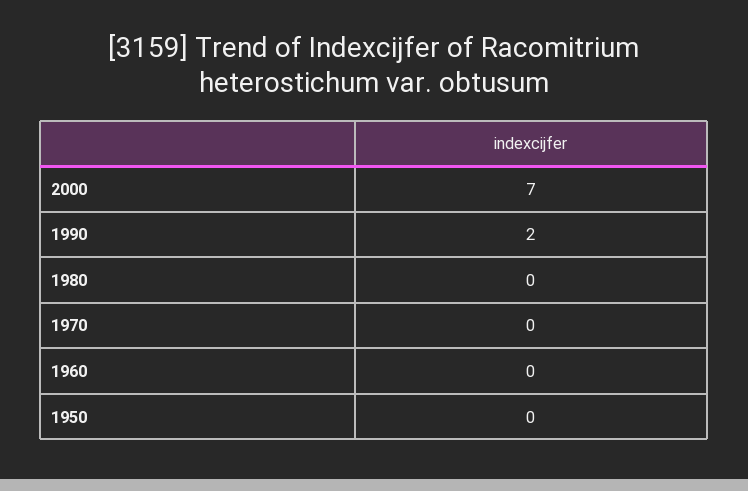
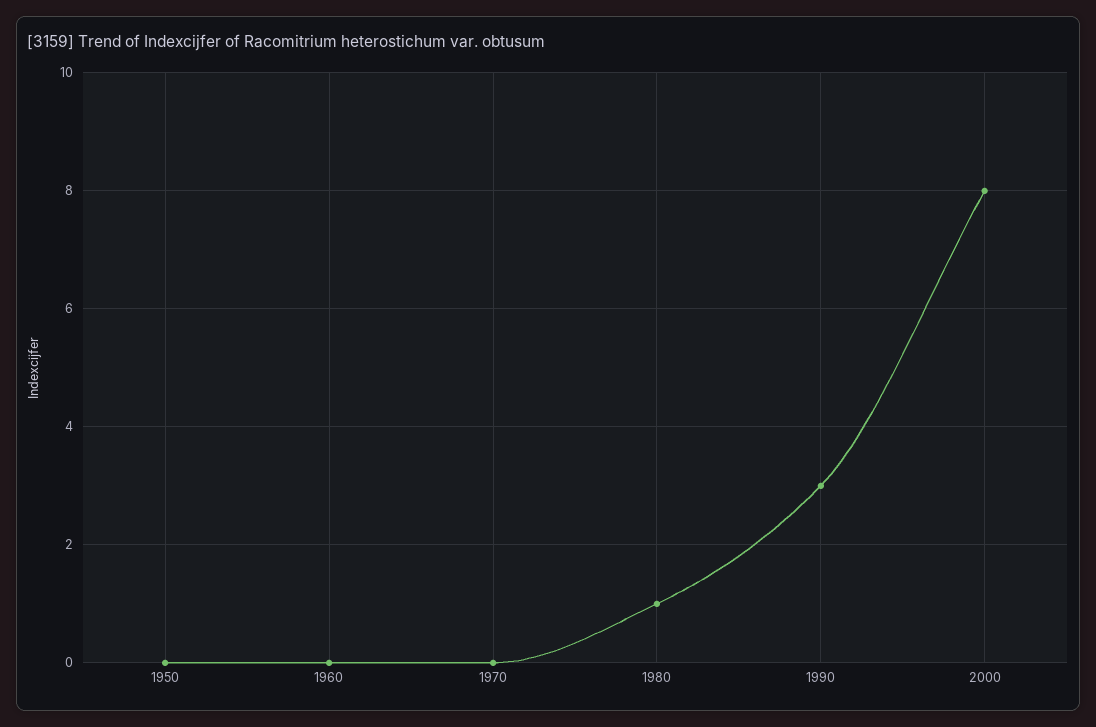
2000: 7 -> 8
1990: 2 -> 3
1980: 0 -> 1

